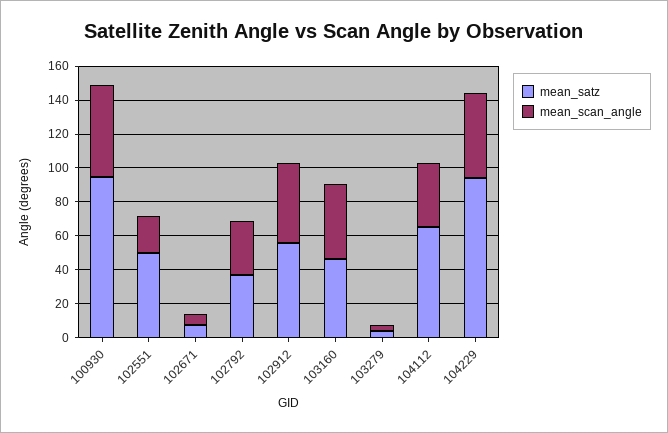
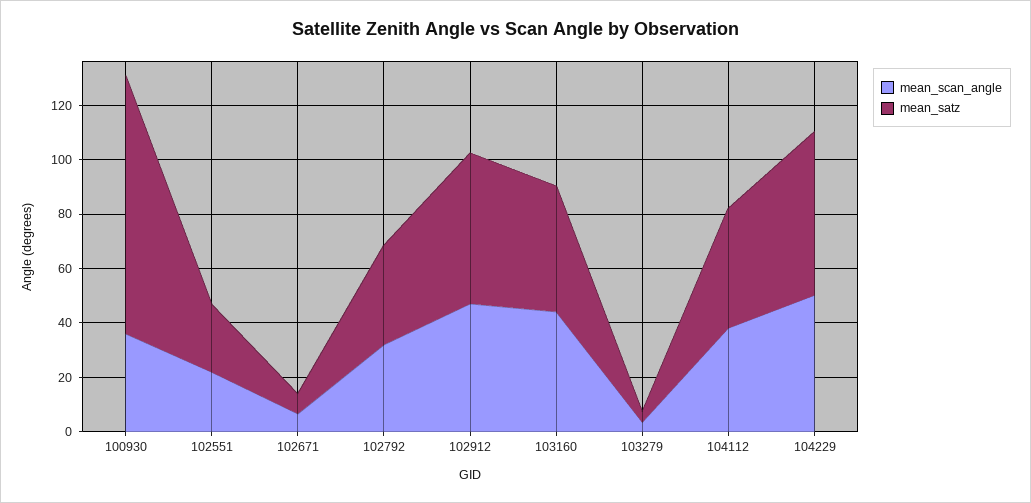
mean_scan_angle, 100930: 55 -> 35
mean_satz, 102551: 50 -> 25
mean_satz, 104112: 65 -> 45
mean_satz, 104229: 95 -> 60

